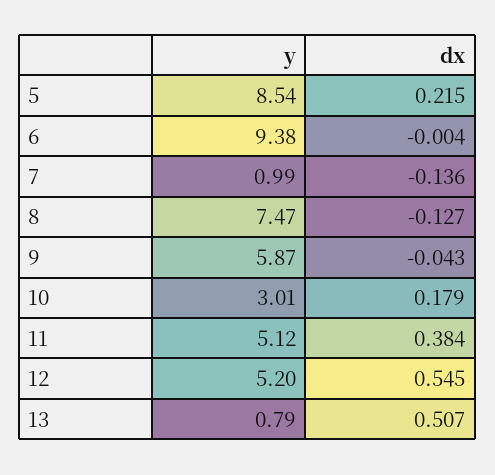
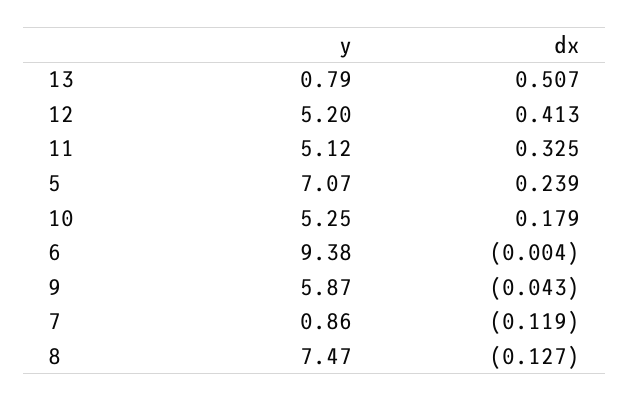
y, 5: 8.54 -> 7.07
dx, 5: 0.215 -> 0.239
y, 7: 0.99 -> 0.86
dx, 7: -0.136 -> -0.119
y, 10: 3.01 -> 5.25
dx, 11: 0.384 -> 0.325
dx, 12: 0.545 -> 0.413

